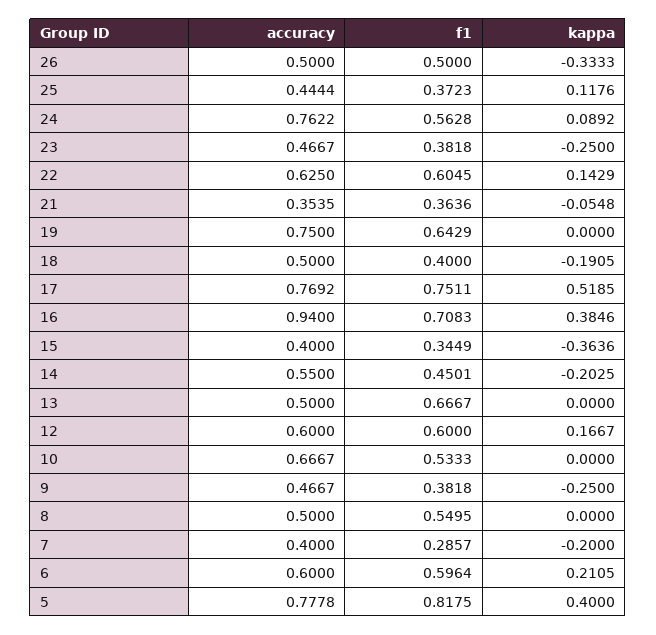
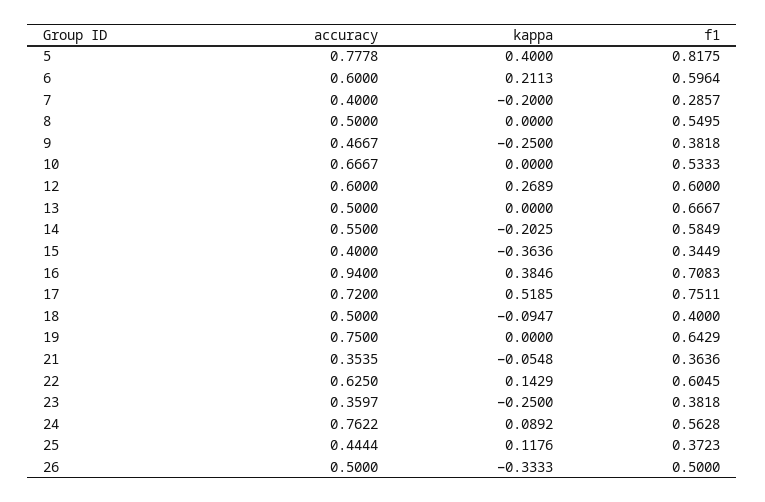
accuracy, 23: 0.4667 -> 0.3597
kappa, 18: -0.1905 -> -0.0947
accuracy, 17: 0.7692 -> 0.72
f1, 14: 0.4501 -> 0.5849
kappa, 12: 0.1667 -> 0.2689
kappa, 6: 0.2105 -> 0.2113

